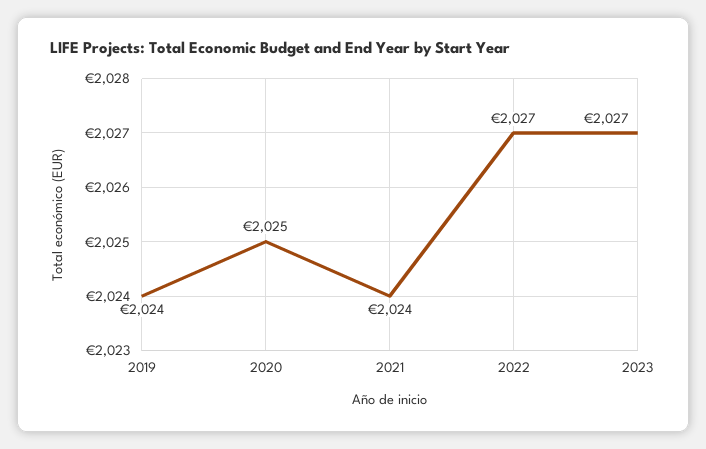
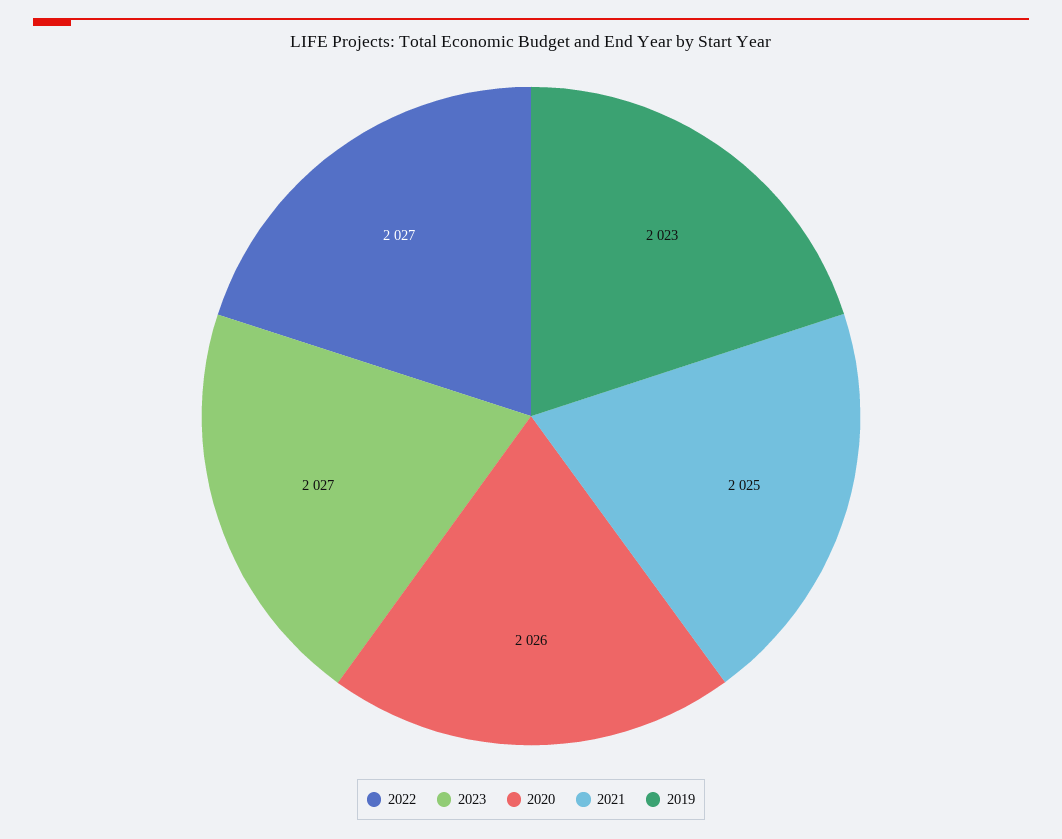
2019: 2024 -> 2023
2020: 2025 -> 2026
2021: 2024 -> 2025

